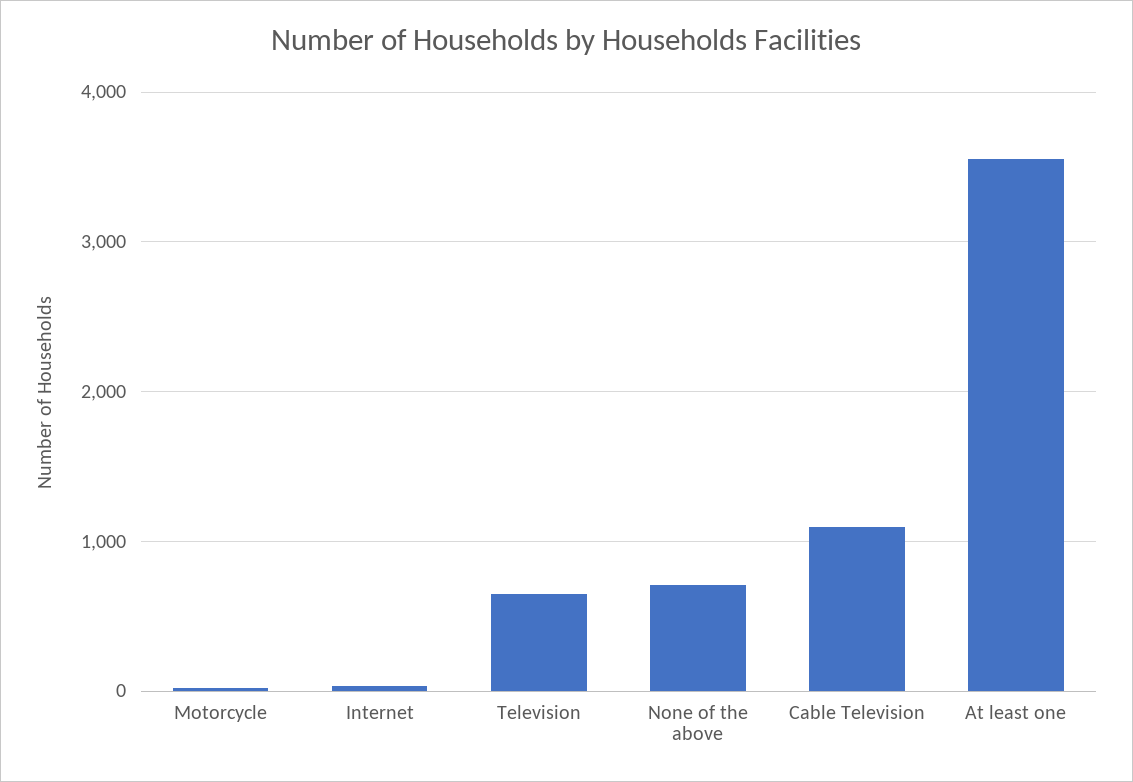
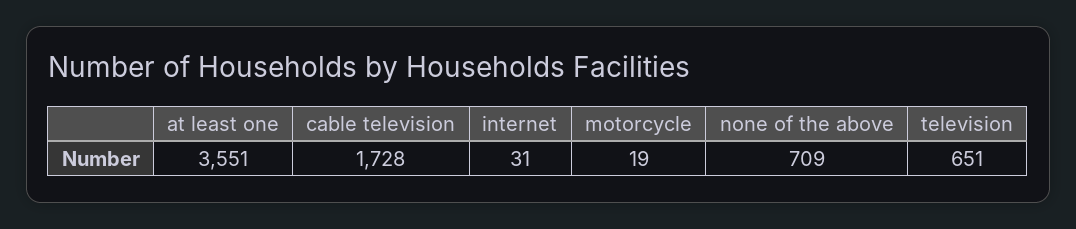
Cable Television: 1100 -> 1728

